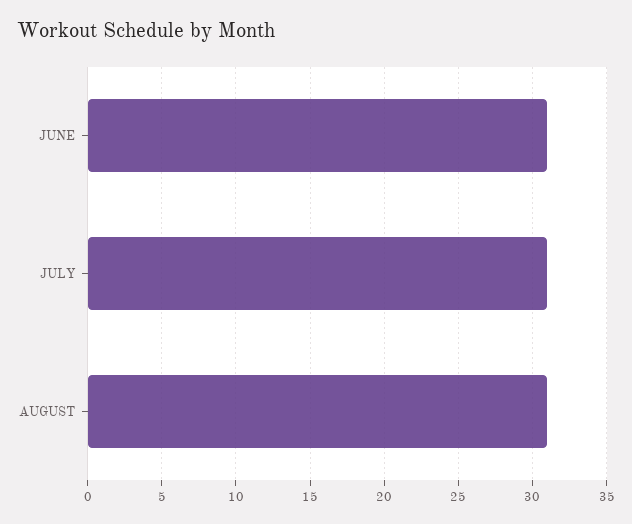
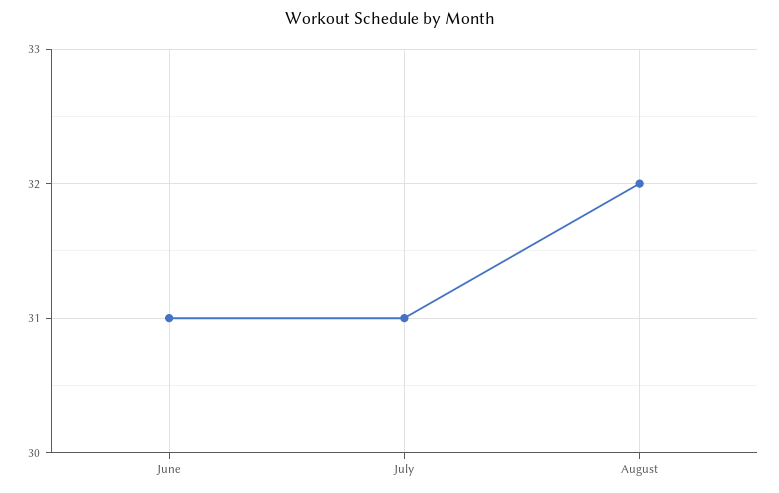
AUGUST: 31 -> 32

